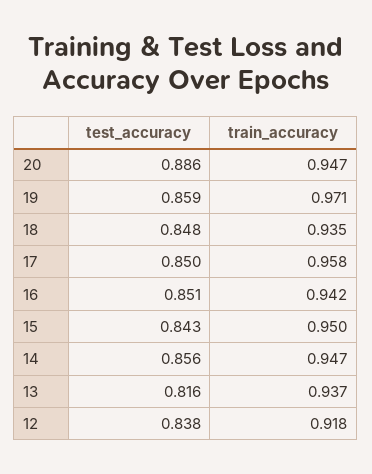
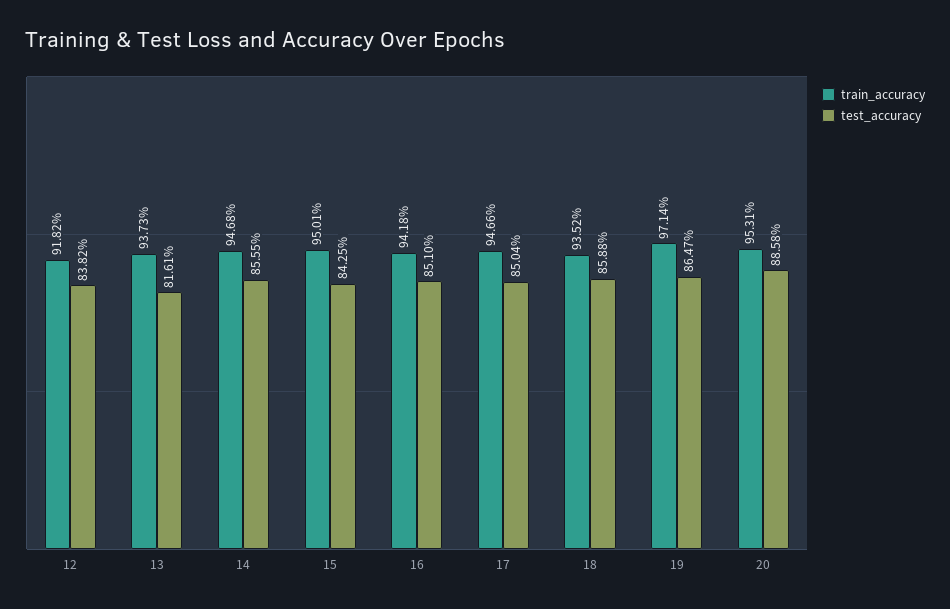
train_accuracy, 20: 0.947 -> 0.9531
test_accuracy, 19: 0.859 -> 0.8647
test_accuracy, 18: 0.848 -> 0.8588
train_accuracy, 17: 0.958 -> 0.9466

